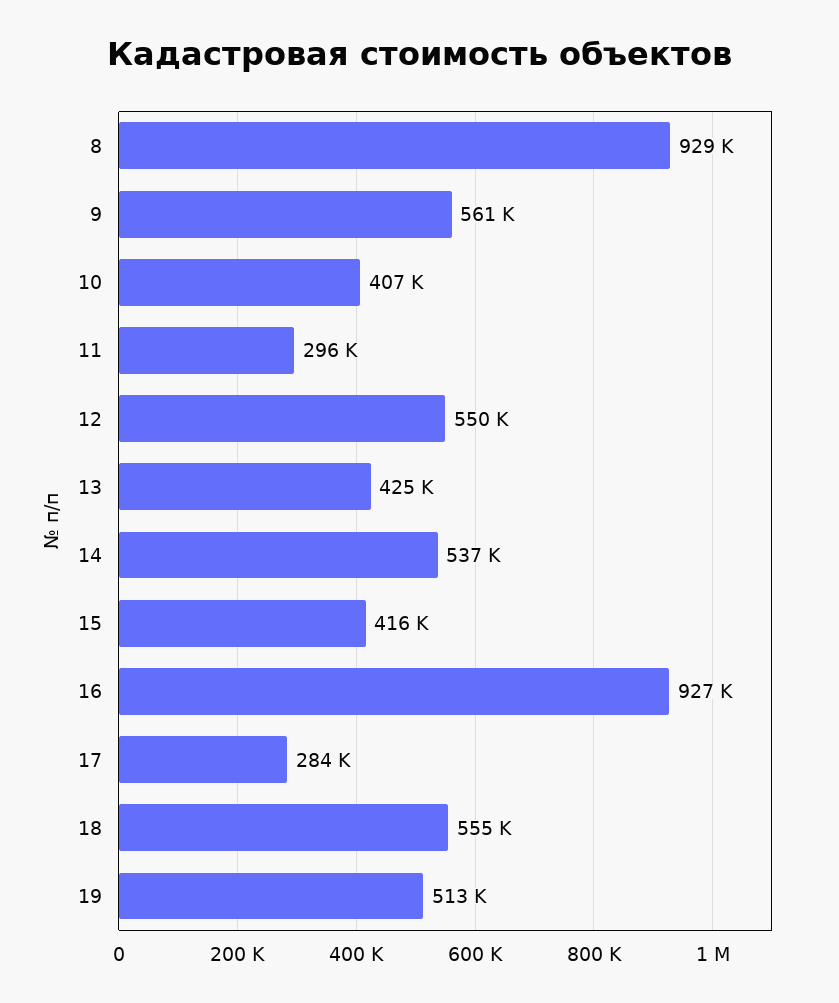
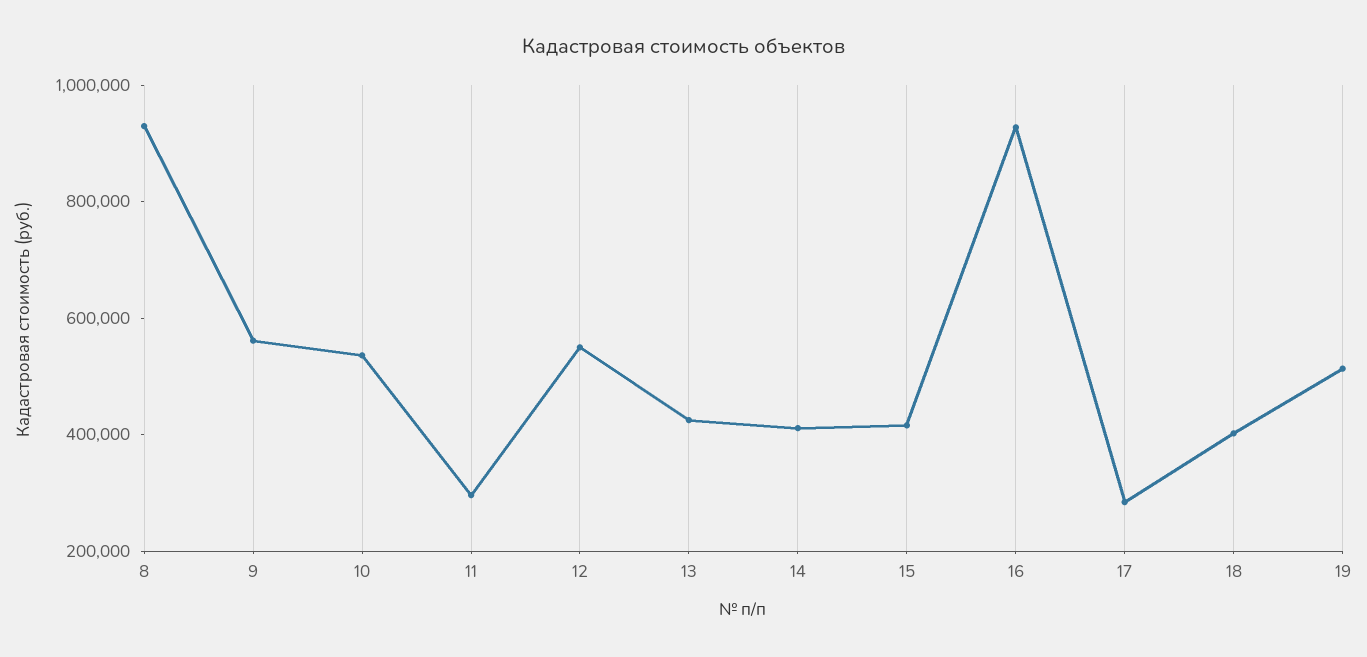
10: 407000 -> 550000
14: 537000 -> 400000
18: 555000 -> 400000

